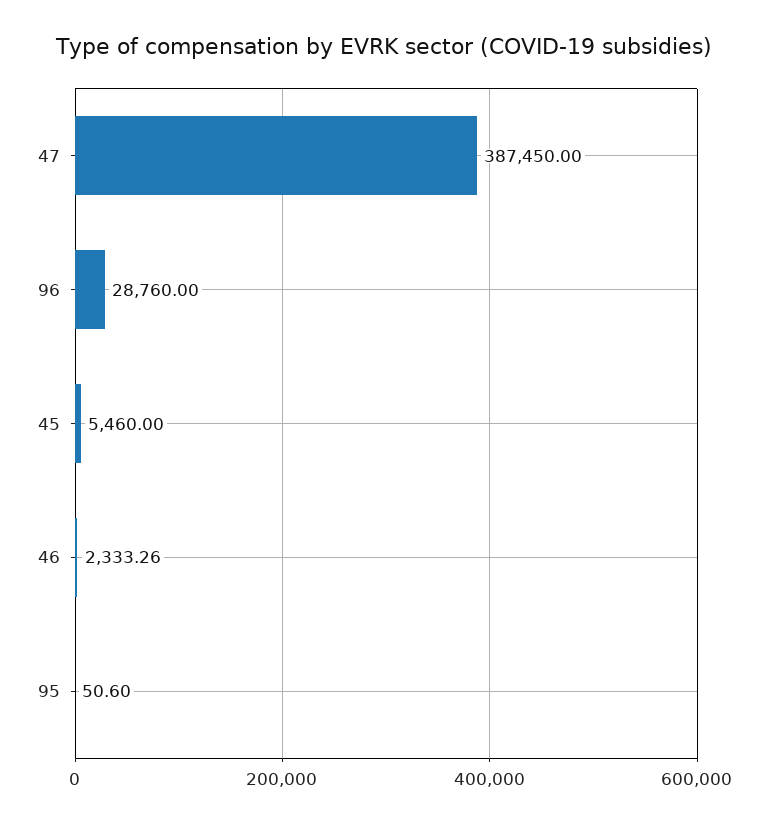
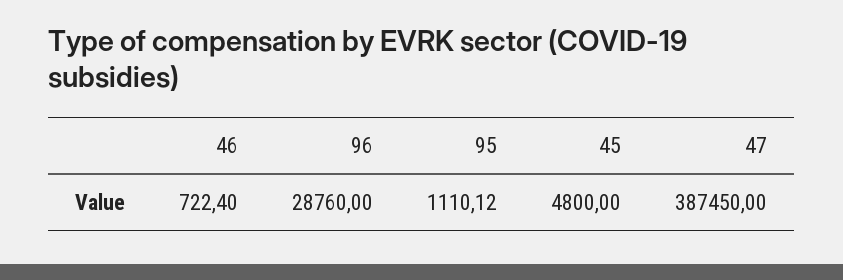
45: 5460 -> 4800
46: 2333.26 -> 722.4
95: 50.6 -> 1110.12

